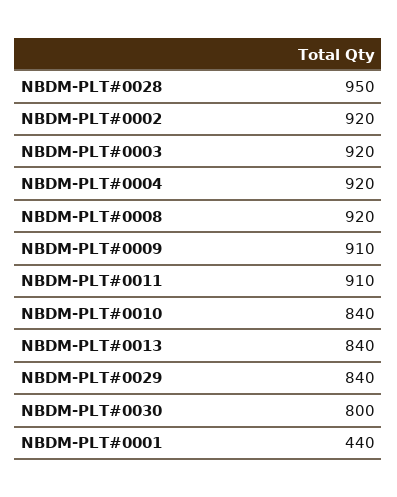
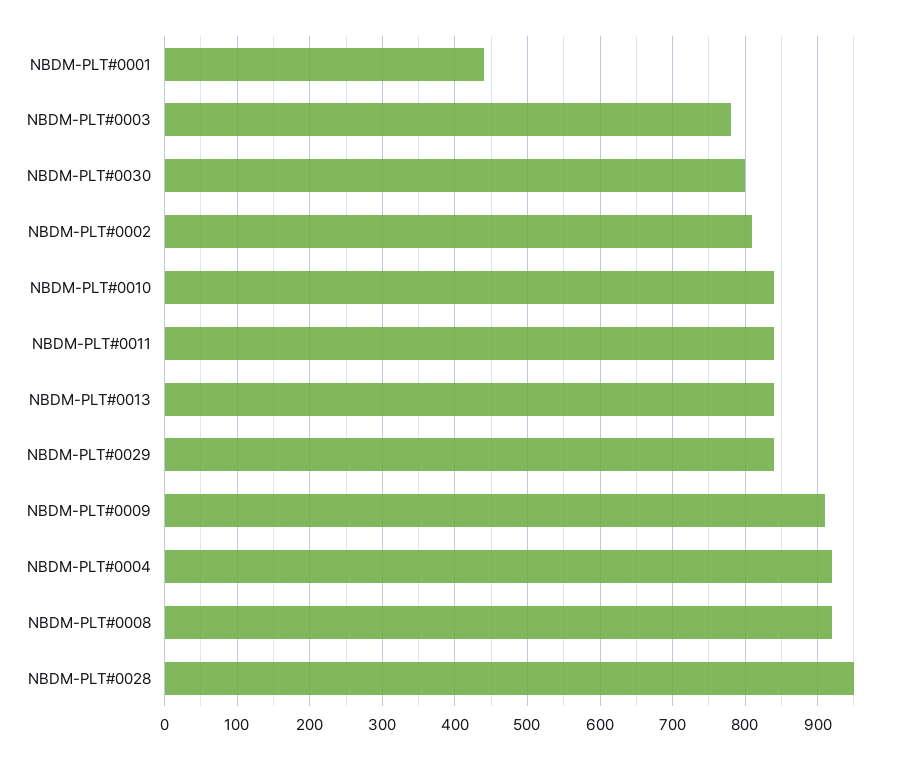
NBDM-PLT#0002: 920 -> 810
NBDM-PLT#0003: 920 -> 780
NBDM-PLT#0011: 910 -> 840

